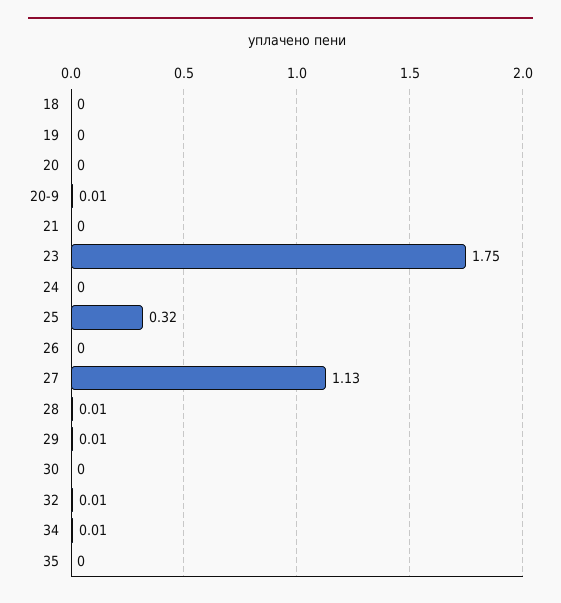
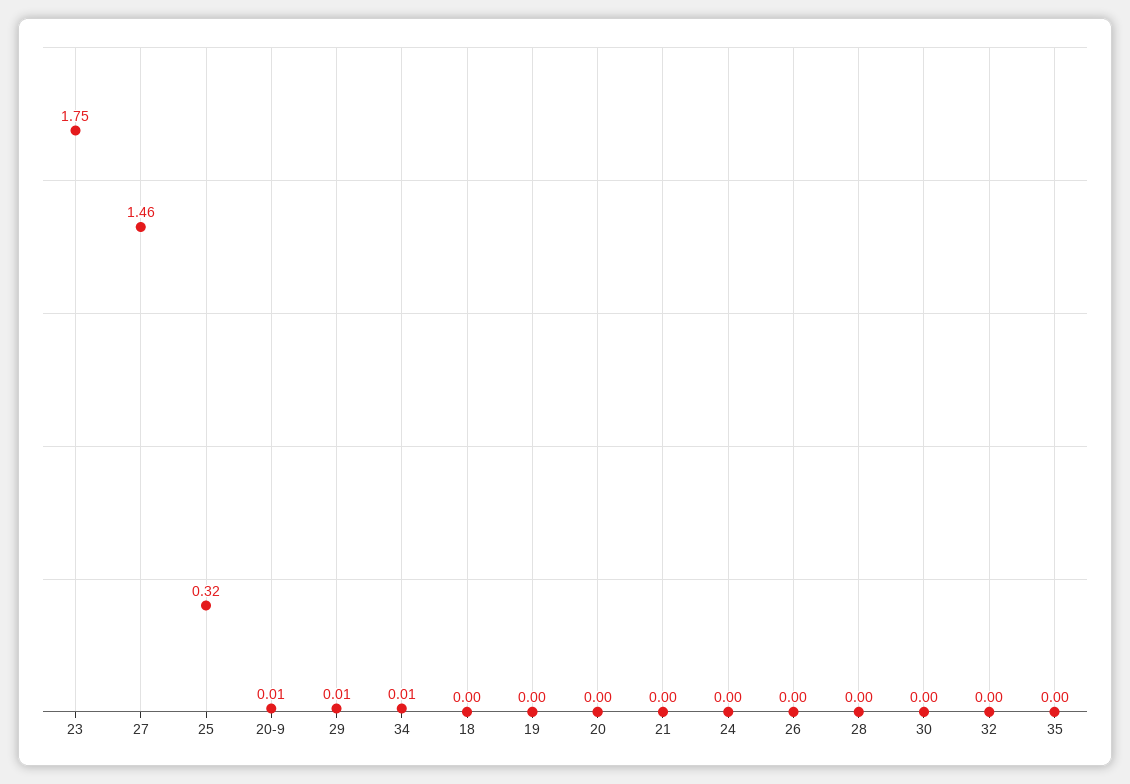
27: 1.13 -> 1.46
28: 0.01 -> 0
32: 0.01 -> 0

